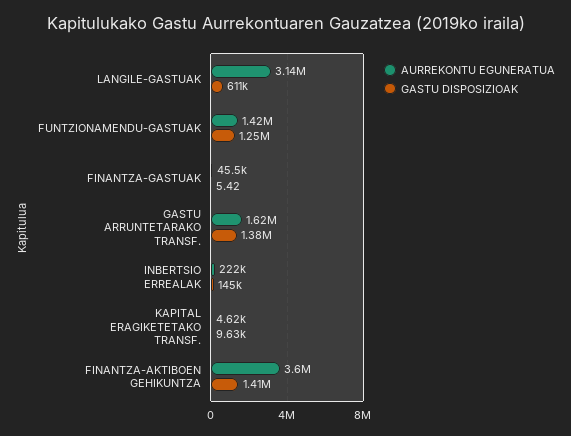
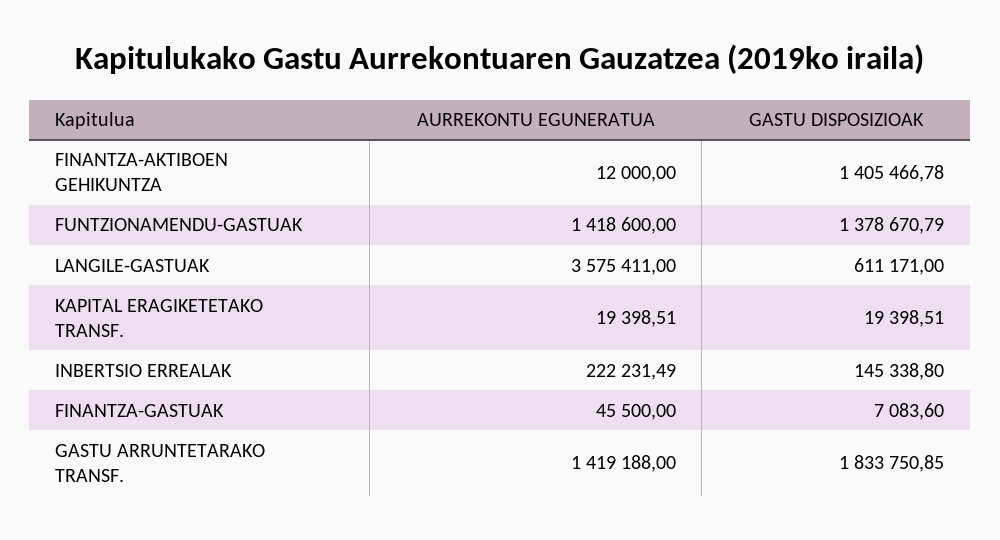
AURREKONTU EGUNERATUA, LANGILE-GASTUAK: 3140000 -> 3575411
GASTU DISPOSIZIOAK, FUNTZIONAMENDU-GASTUAK: 1250000 -> 1378670.79
GASTU DISPOSIZIOAK, FINANTZA-GASTUAK: 5.42 -> 7083.6
AURREKONTU EGUNERATUA, GASTU ARRUNTETARAKO TRANSF.: 1620000 -> 1419188
GASTU DISPOSIZIOAK, GASTU ARRUNTETARAKO TRANSF.: 1380000 -> 1833750.85
AURREKONTU EGUNERATUA, KAPITAL ERAGIKETETAKO TRANSF.: 4620 -> 19398.51
GASTU DISPOSIZIOAK, KAPITAL ERAGIKETETAKO TRANSF.: 9630 -> 19398.51
AURREKONTU EGUNERATUA, FINANTZA-AKTIBOEN GEHIKUNTZA: 3600000 -> 12000

